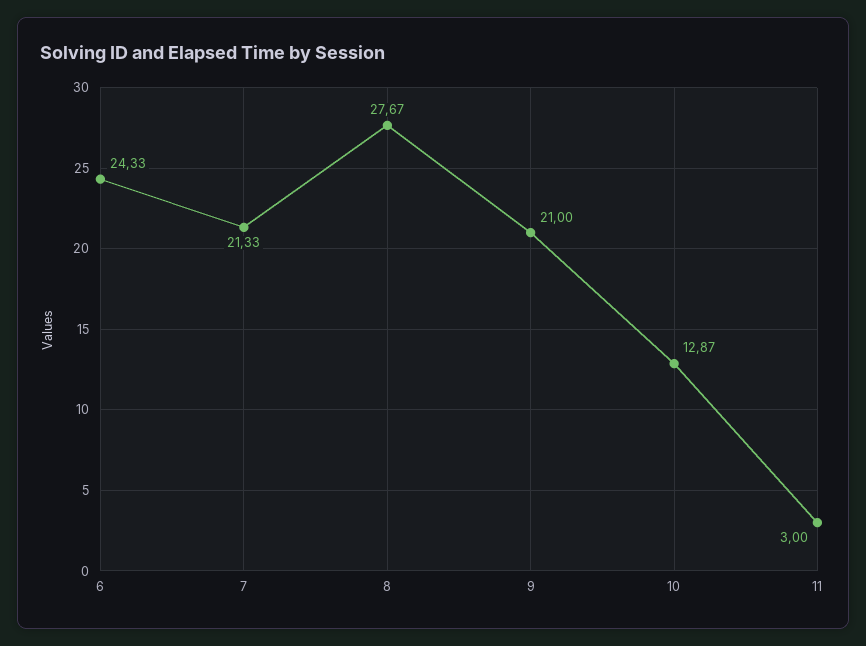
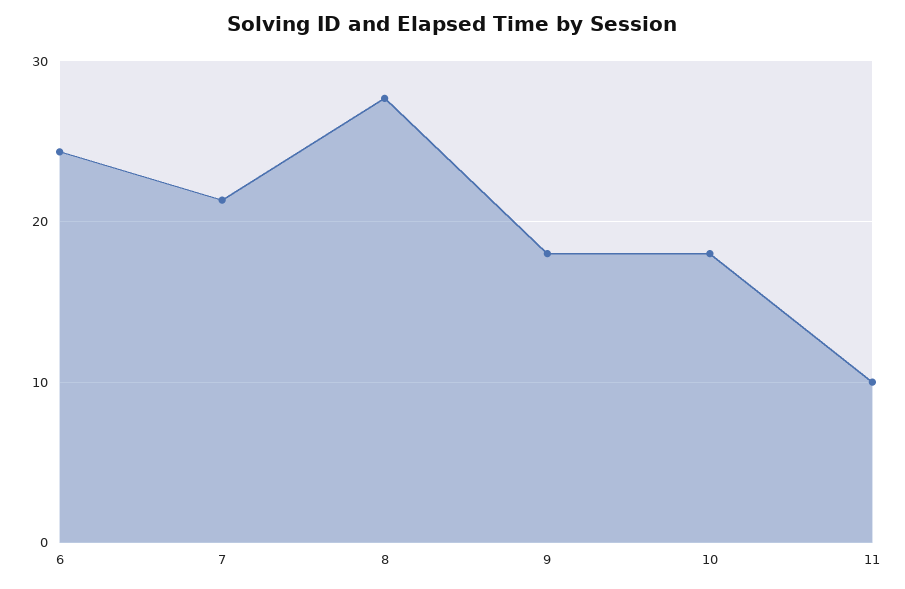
9: 21 -> 18
10: 12.87 -> 18
11: 3 -> 10

